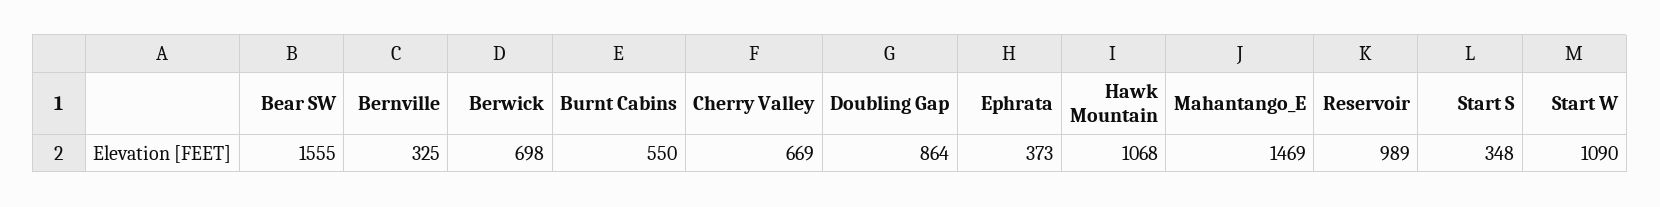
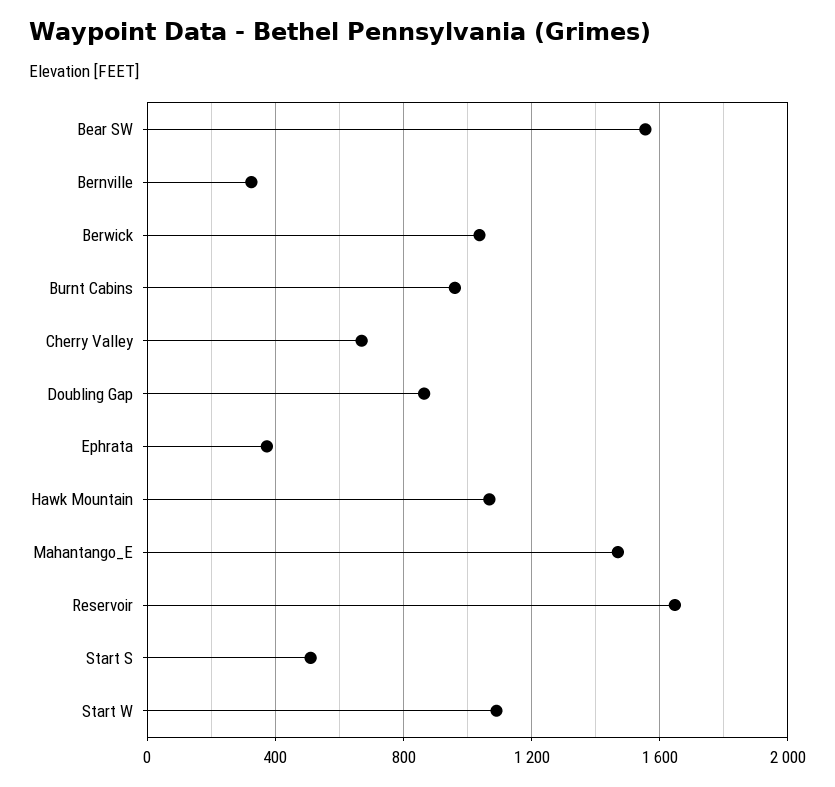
Berwick: 698 -> 1050
Burnt Cabins: 550 -> 950
Reservoir: 989 -> 1650
Start S: 348 -> 500

